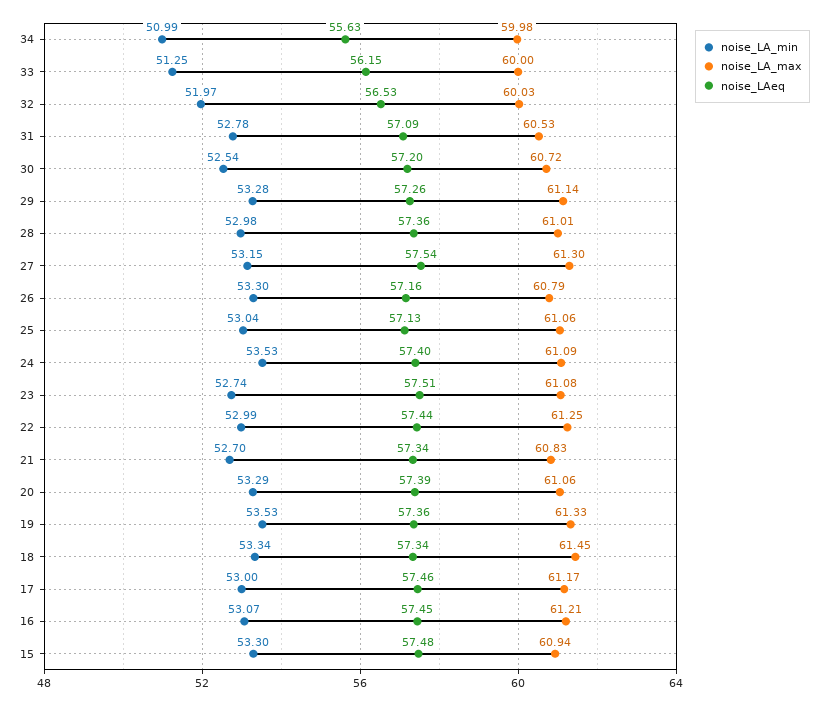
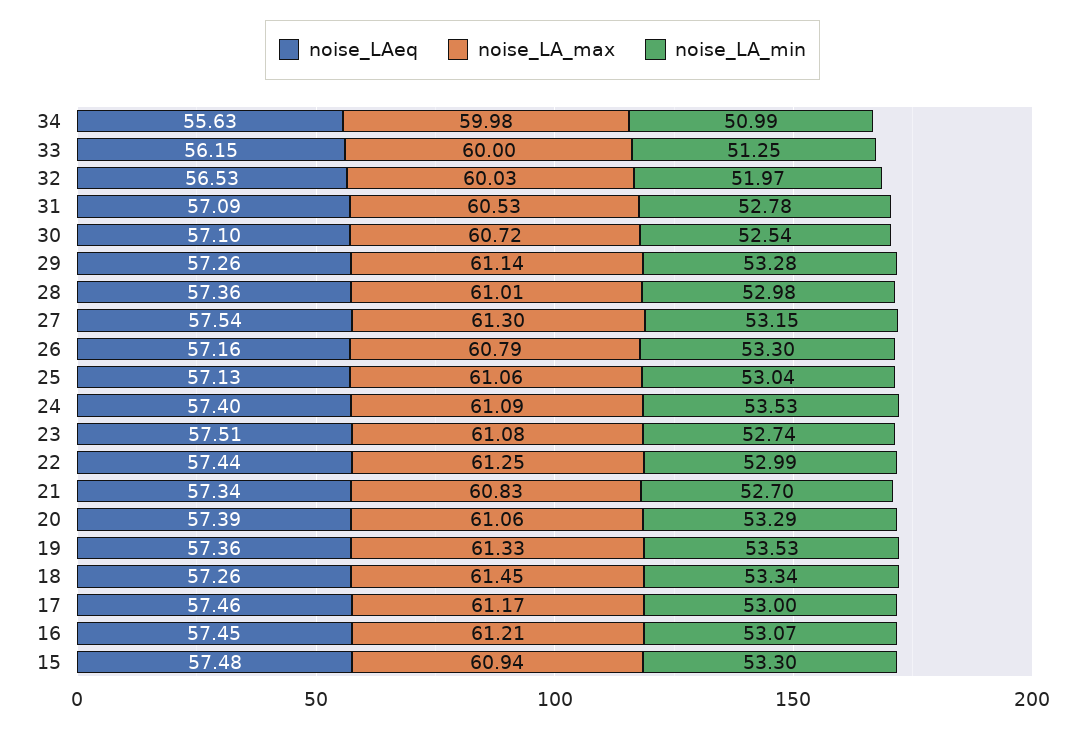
noise_LAeq, 30: 57.2 -> 57.1
noise_LAeq, 18: 57.34 -> 57.26

